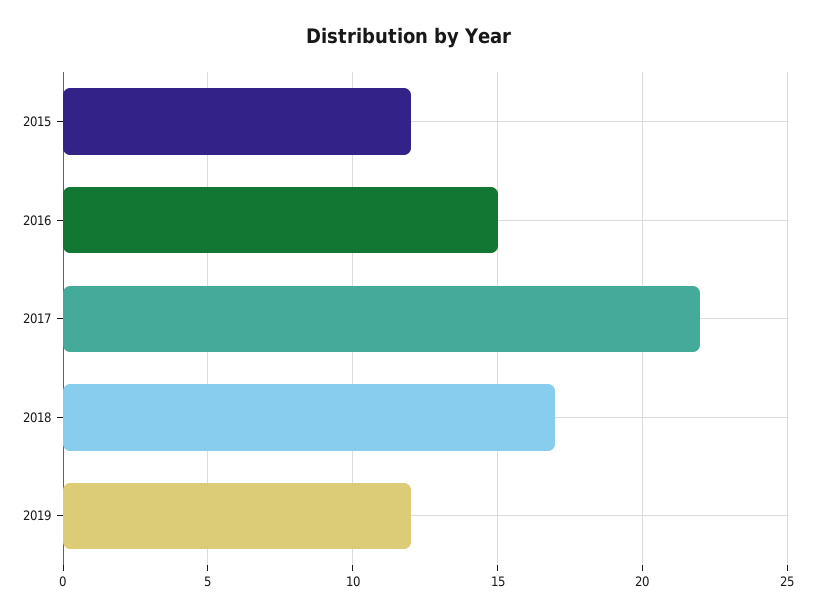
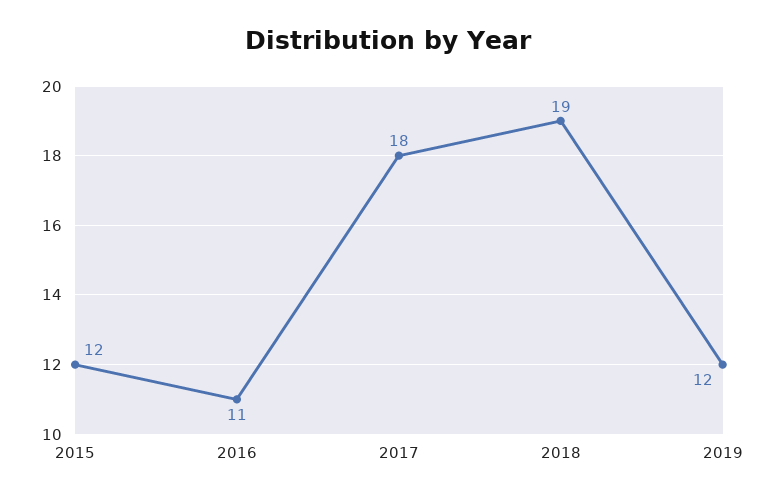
2016: 15 -> 11
2017: 22 -> 18
2018: 17 -> 19

